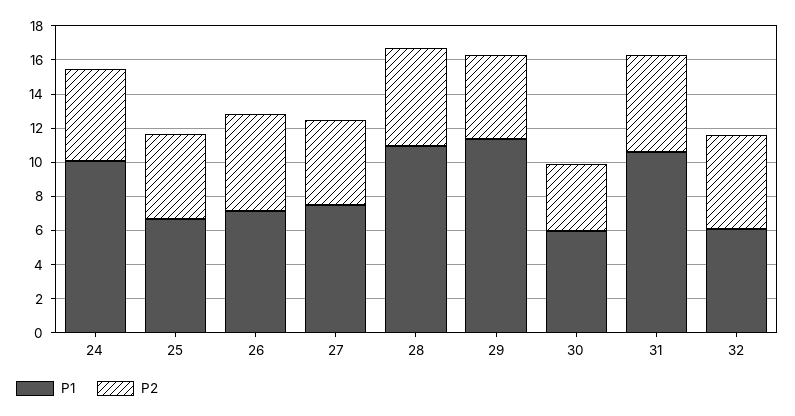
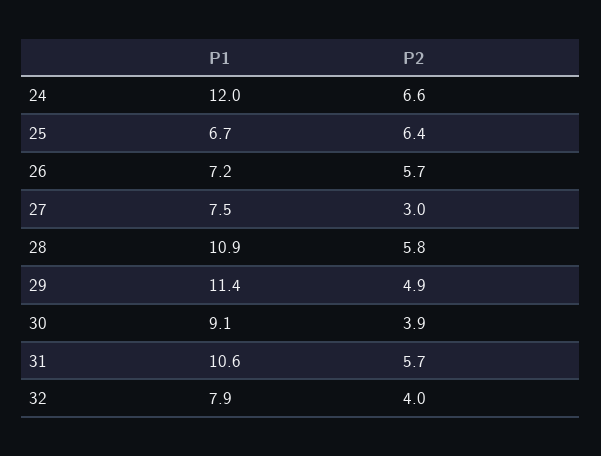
P1, 24: 10 -> 12
P2, 24: 5.5 -> 6.6
P2, 25: 5 -> 6.4
P2, 27: 5 -> 3
P1, 30: 6 -> 9.1
P1, 32: 6 -> 7.9
P2, 32: 5.5 -> 4

